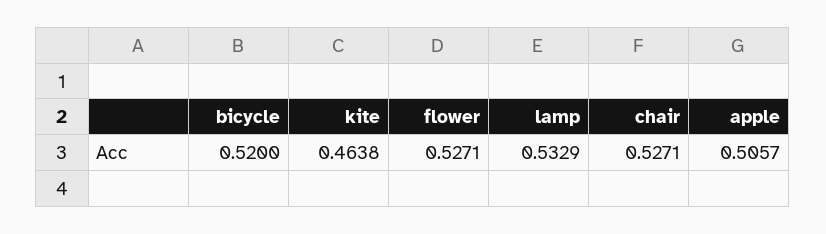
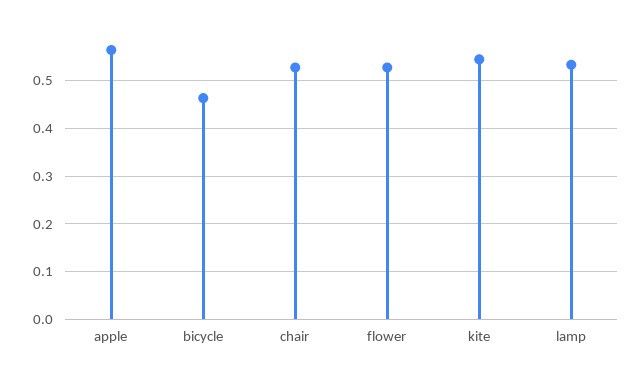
bicycle: 0.52 -> 0.46
kite: 0.4638 -> 0.54
apple: 0.5057 -> 0.56

